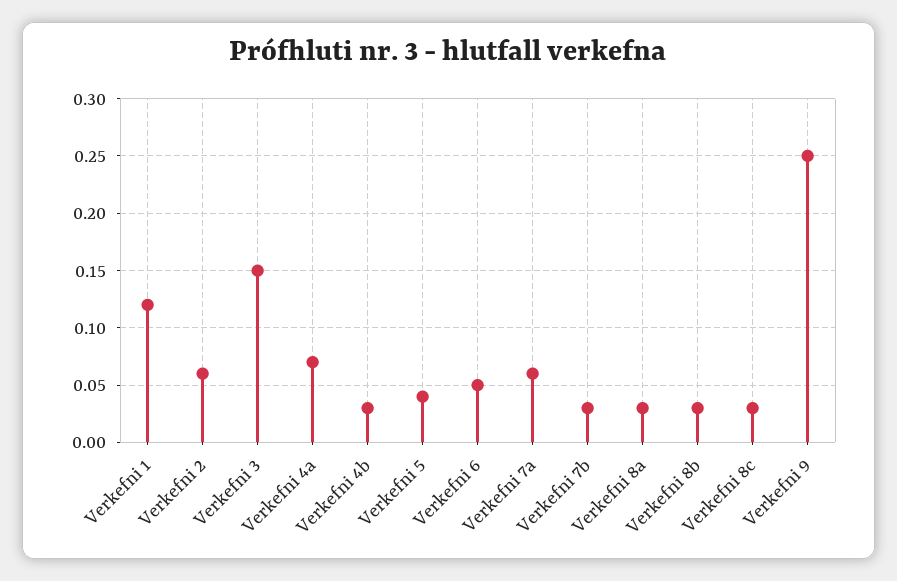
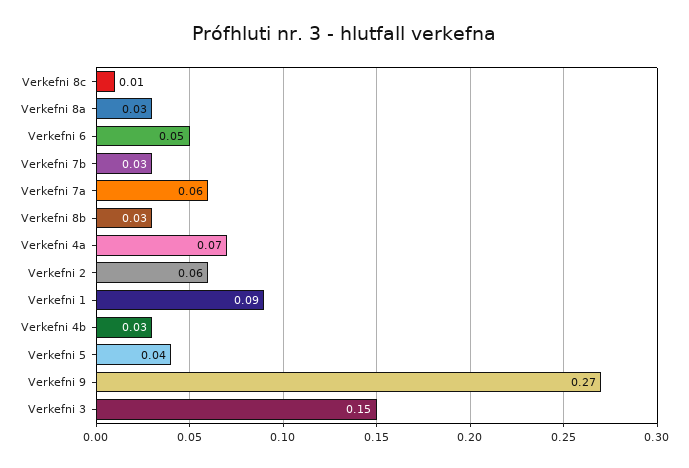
Verkefni 1: 0.12 -> 0.09
Verkefni 8c: 0.03 -> 0.01
Verkefni 9: 0.25 -> 0.27

